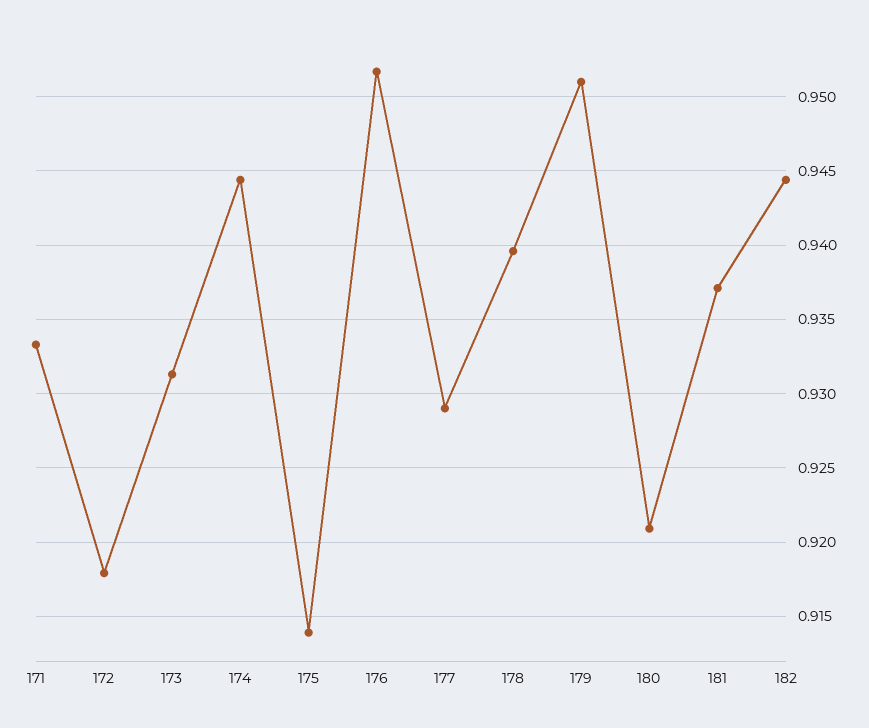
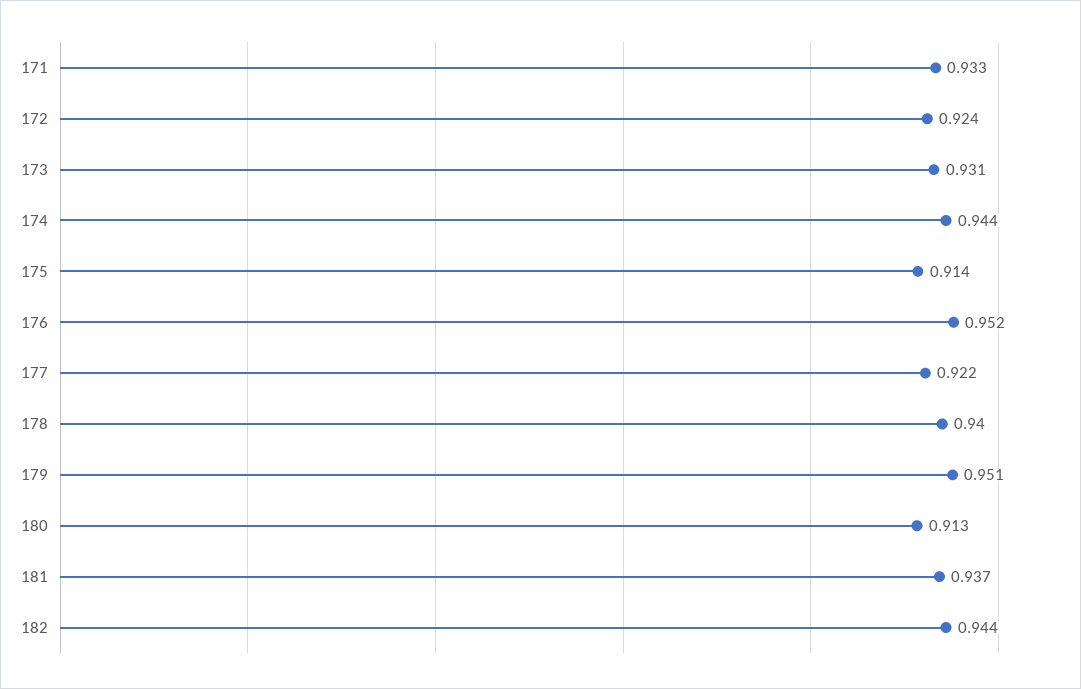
172: 0.918 -> 0.924
177: 0.929 -> 0.922
180: 0.921 -> 0.913

